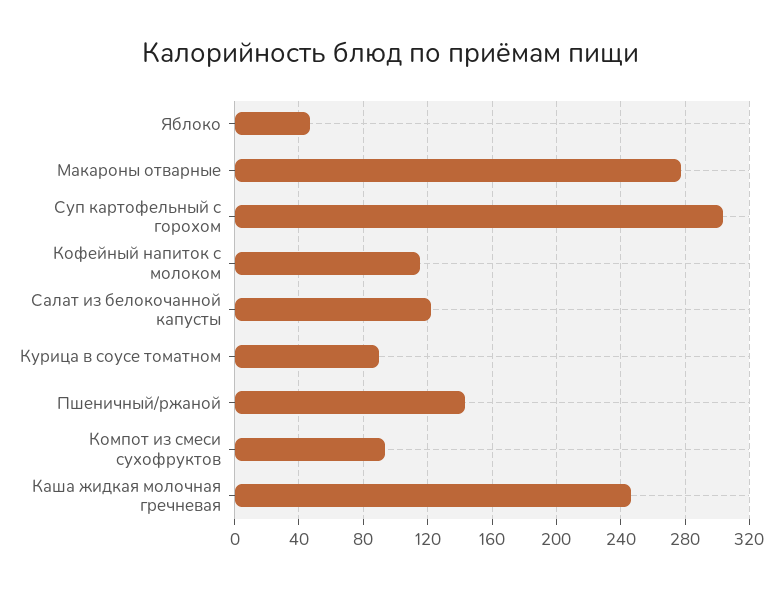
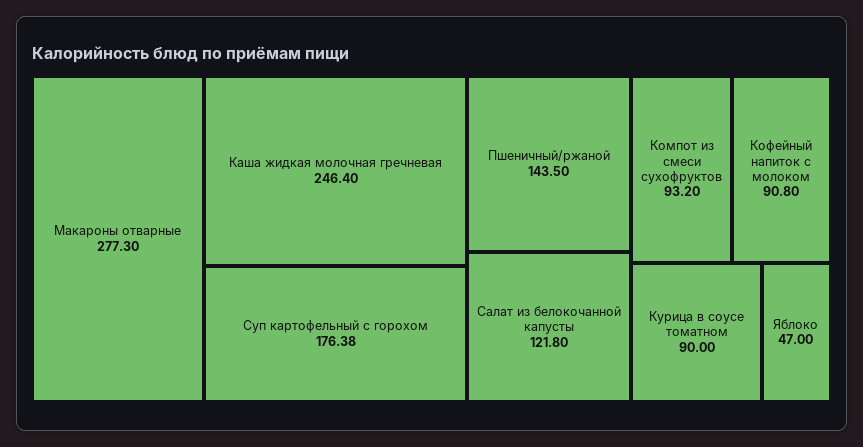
Суп картофельный с горохом: 305 -> 176.38
Кофейный напиток с молоком: 115 -> 90.8

